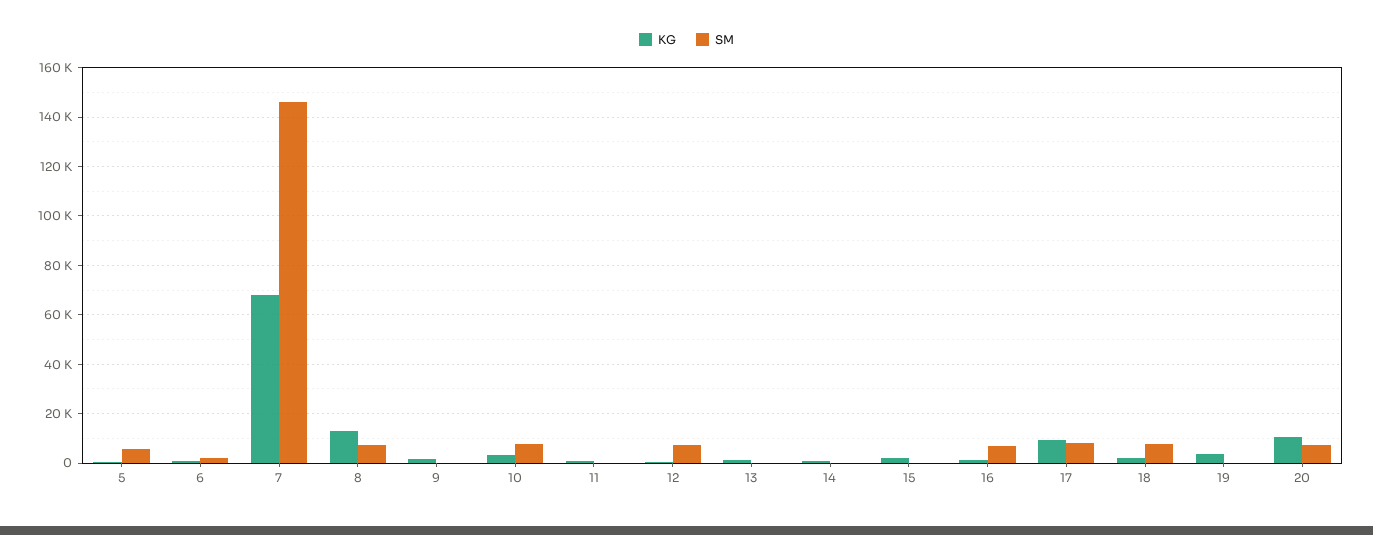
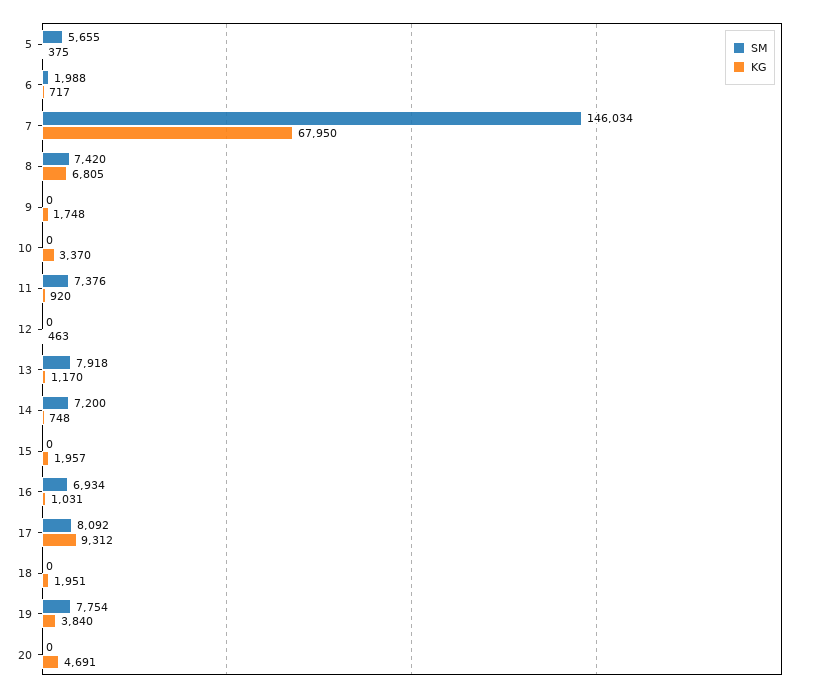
KG, 8: 12500 -> 6805
SM, 10: 7500 -> 0
SM, 11: 0 -> 7376
SM, 12: 7500 -> 0
SM, 13: 0 -> 7918
SM, 14: 0 -> 7200
SM, 18: 7500 -> 0
SM, 19: 0 -> 7754
KG, 20: 10000 -> 4691
SM, 20: 7500 -> 0

